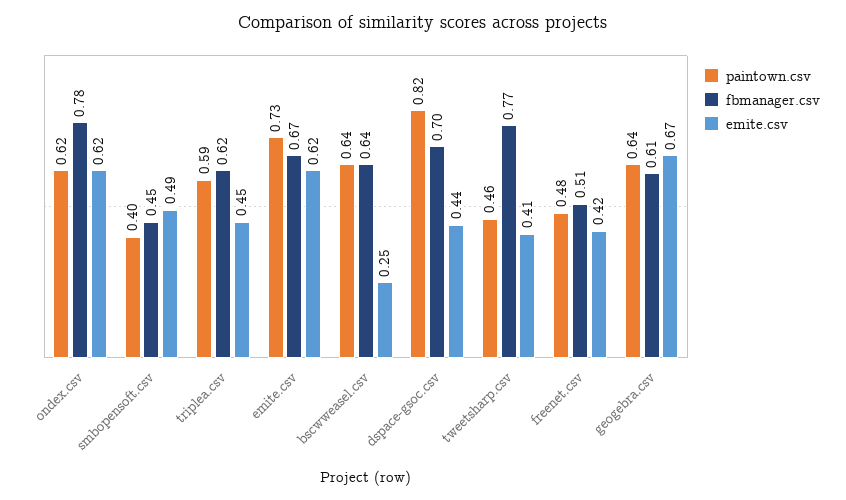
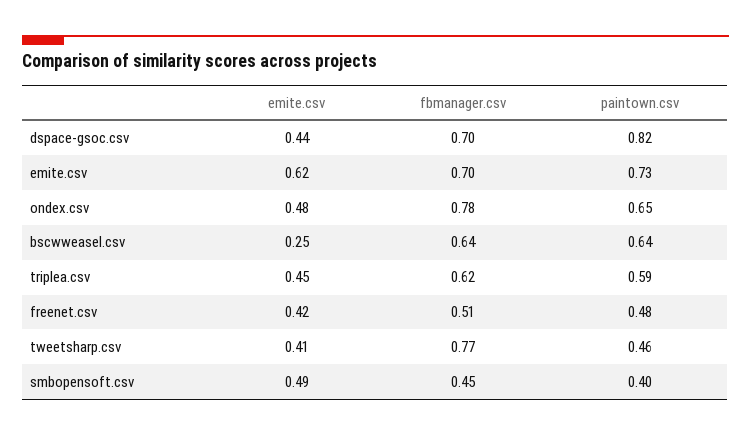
paintown.csv, ondex.csv: 0.62 -> 0.65
emite.csv, ondex.csv: 0.62 -> 0.48
fbmanager.csv, emite.csv: 0.67 -> 0.7
paintown.csv, geogebra.csv: 0.64 -> none
fbmanager.csv, geogebra.csv: 0.61 -> none
emite.csv, geogebra.csv: 0.67 -> none

